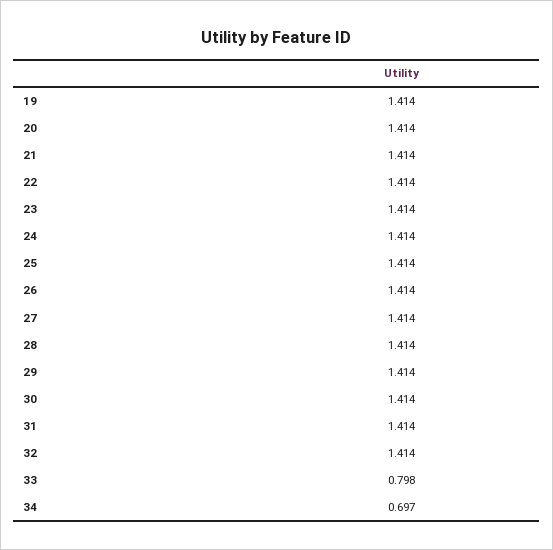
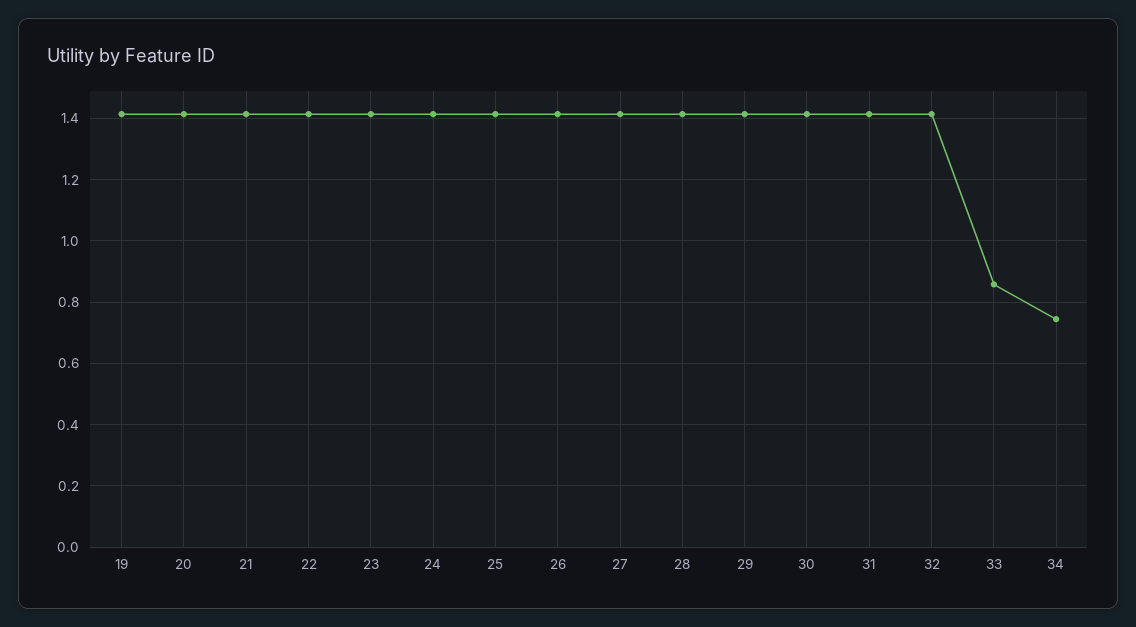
33: 0.798 -> 0.86
34: 0.697 -> 0.74

